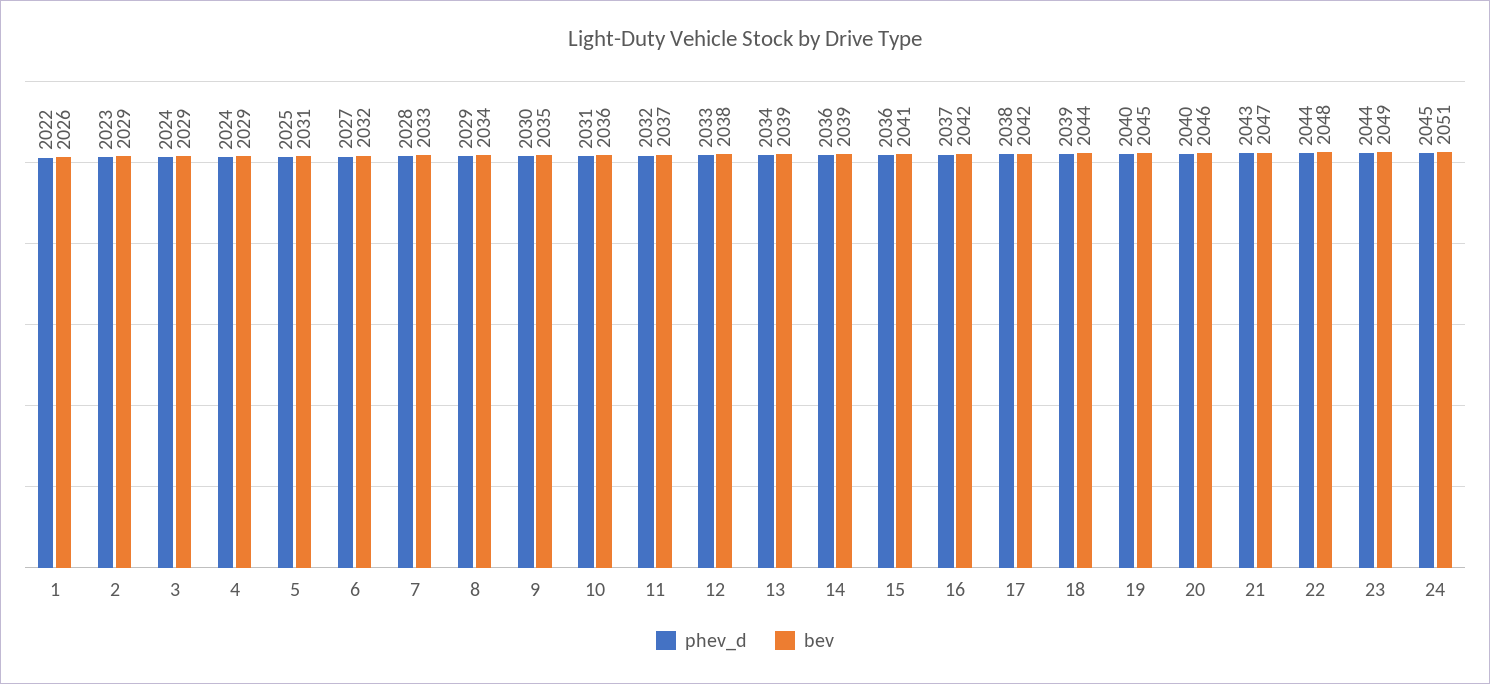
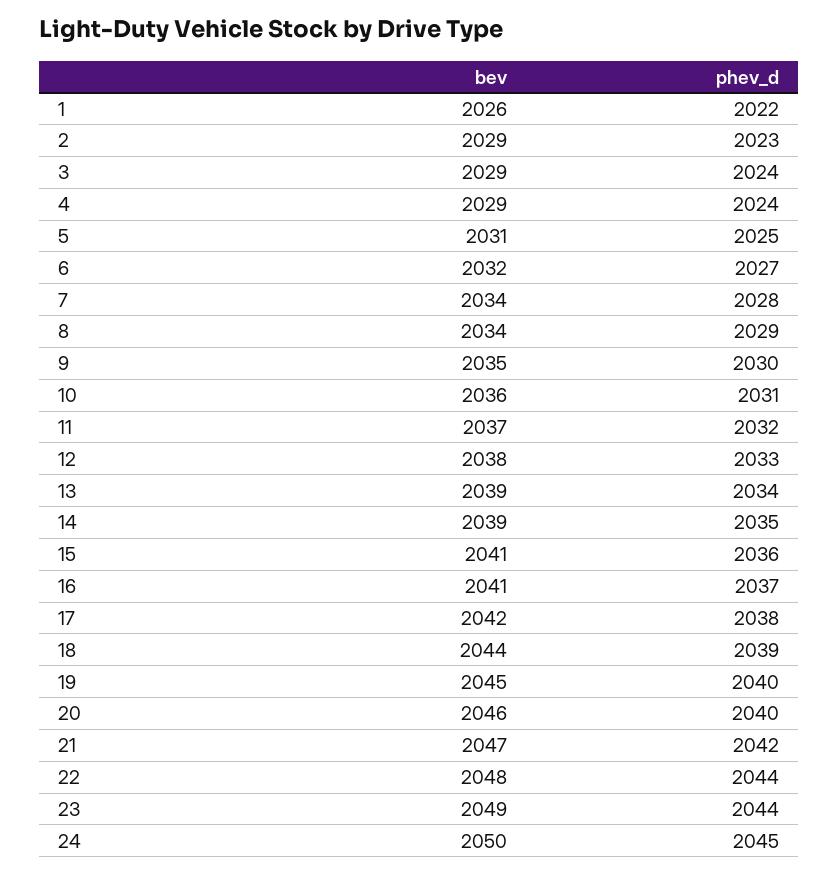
bev, 7: 2033 -> 2034
phev_d, 14: 2036 -> 2035
bev, 16: 2042 -> 2041
phev_d, 21: 2043 -> 2042
bev, 24: 2051 -> 2050

